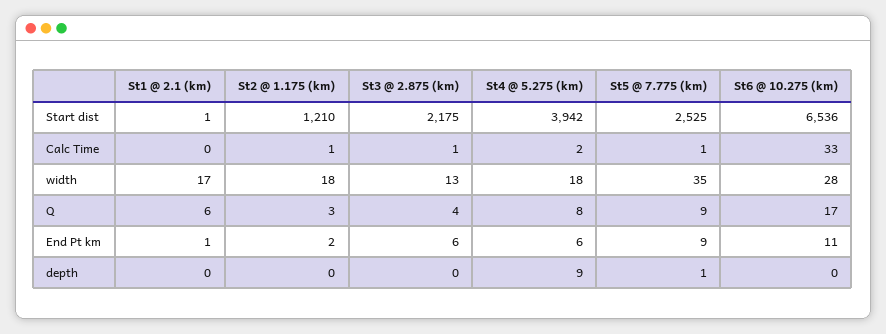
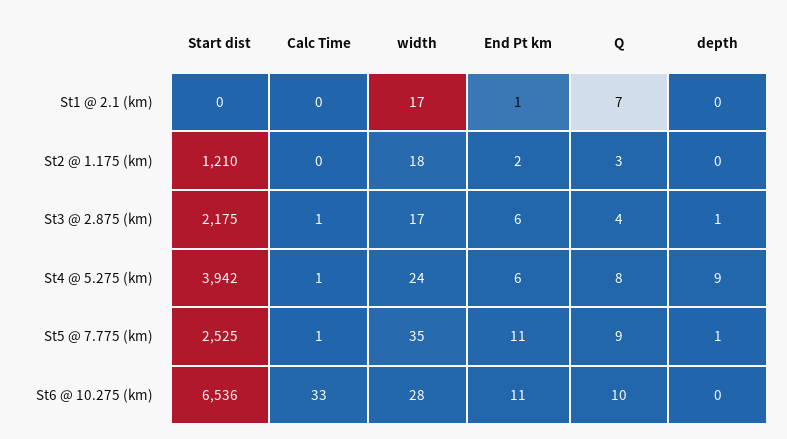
St1 @ 2.1 (km), Start dist: 1 -> 0
St2 @ 1.175 (km), Calc Time: 1 -> 0
St4 @ 5.275 (km), Calc Time: 2 -> 1
St3 @ 2.875 (km), width: 13 -> 17
St4 @ 5.275 (km), width: 18 -> 24
St1 @ 2.1 (km), Q: 6 -> 7
St6 @ 10.275 (km), Q: 17 -> 10
St5 @ 7.775 (km), End Pt km: 9 -> 11
St3 @ 2.875 (km), depth: 0 -> 1

